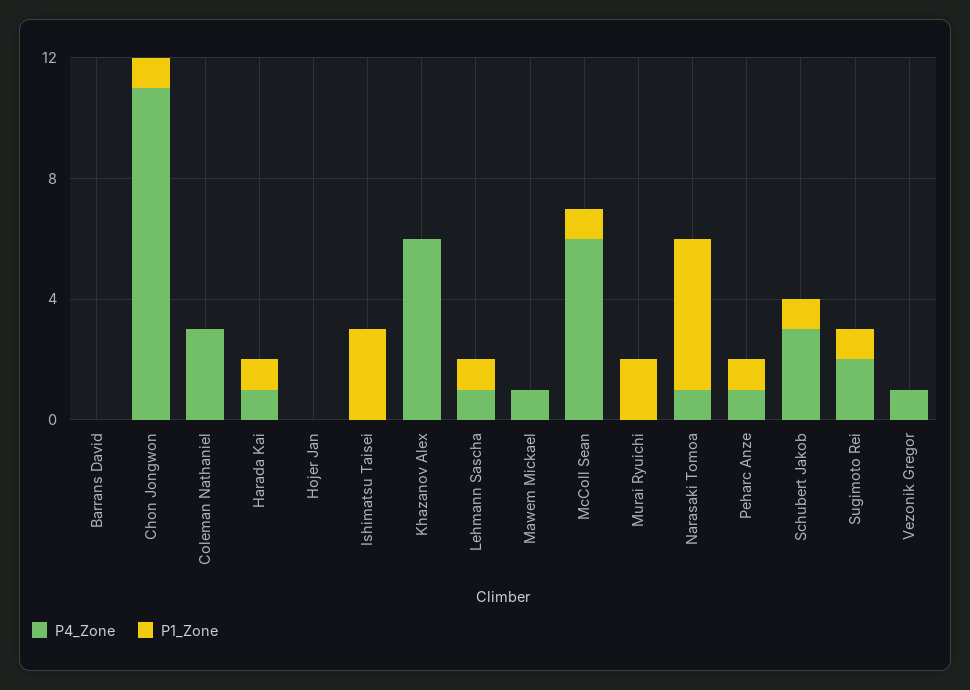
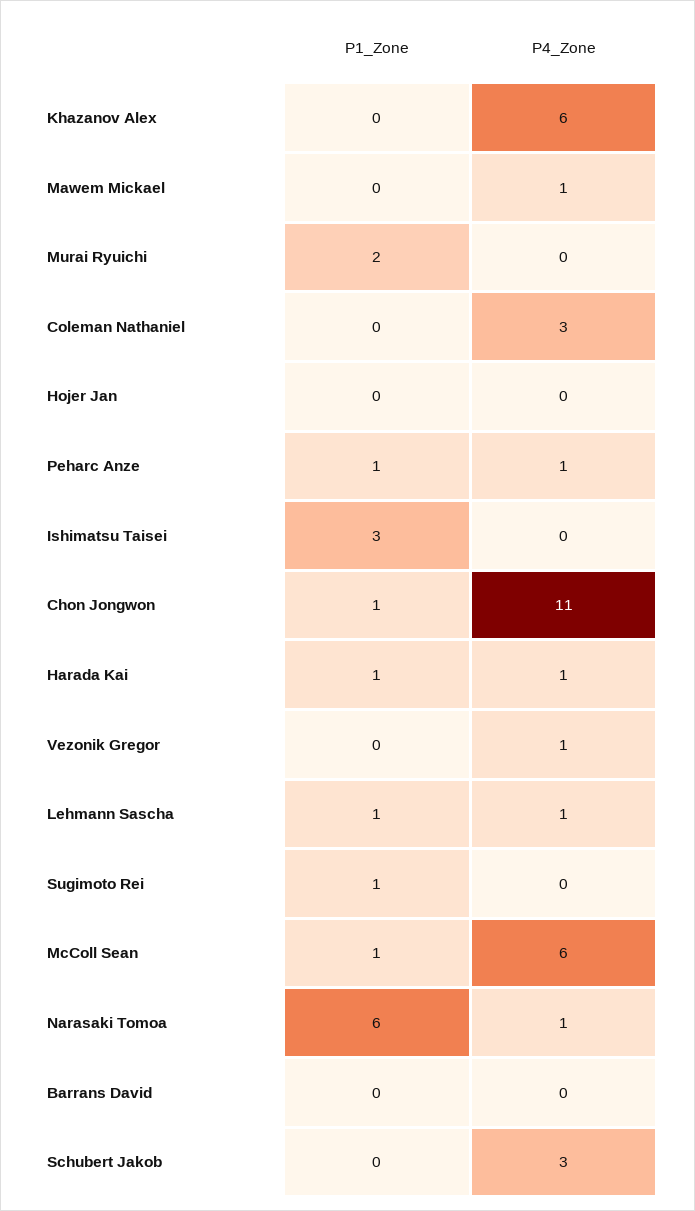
P1_Zone, Narasaki Tomoa: 5 -> 6
P1_Zone, Schubert Jakob: 1 -> 0
P4_Zone, Sugimoto Rei: 2 -> 0

